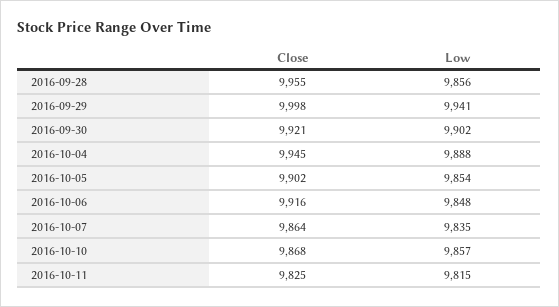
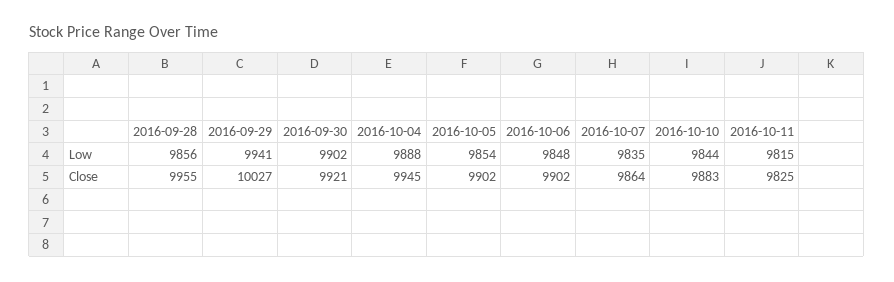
Close, 2016-09-29: 9998 -> 10027
Close, 2016-10-06: 9916 -> 9902
Close, 2016-10-10: 9868 -> 9883
Low, 2016-10-10: 9857 -> 9844

